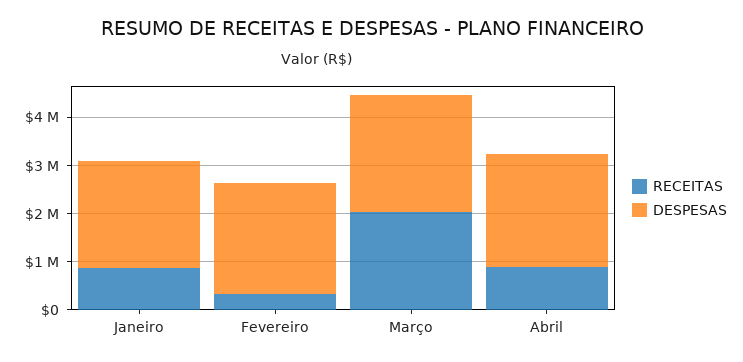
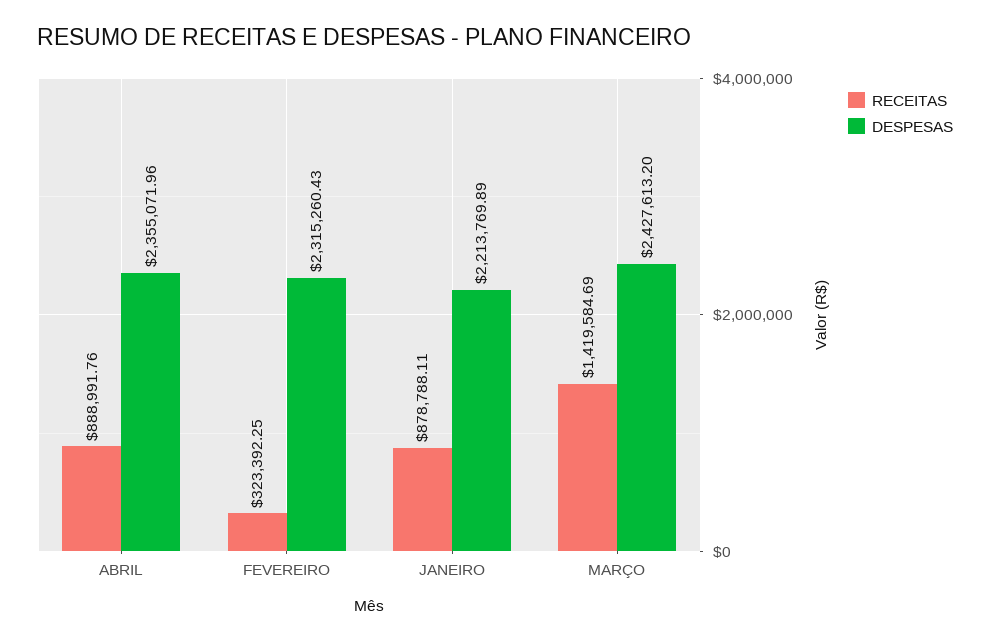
RECEITAS, Março: 2000000 -> 1419584.69

